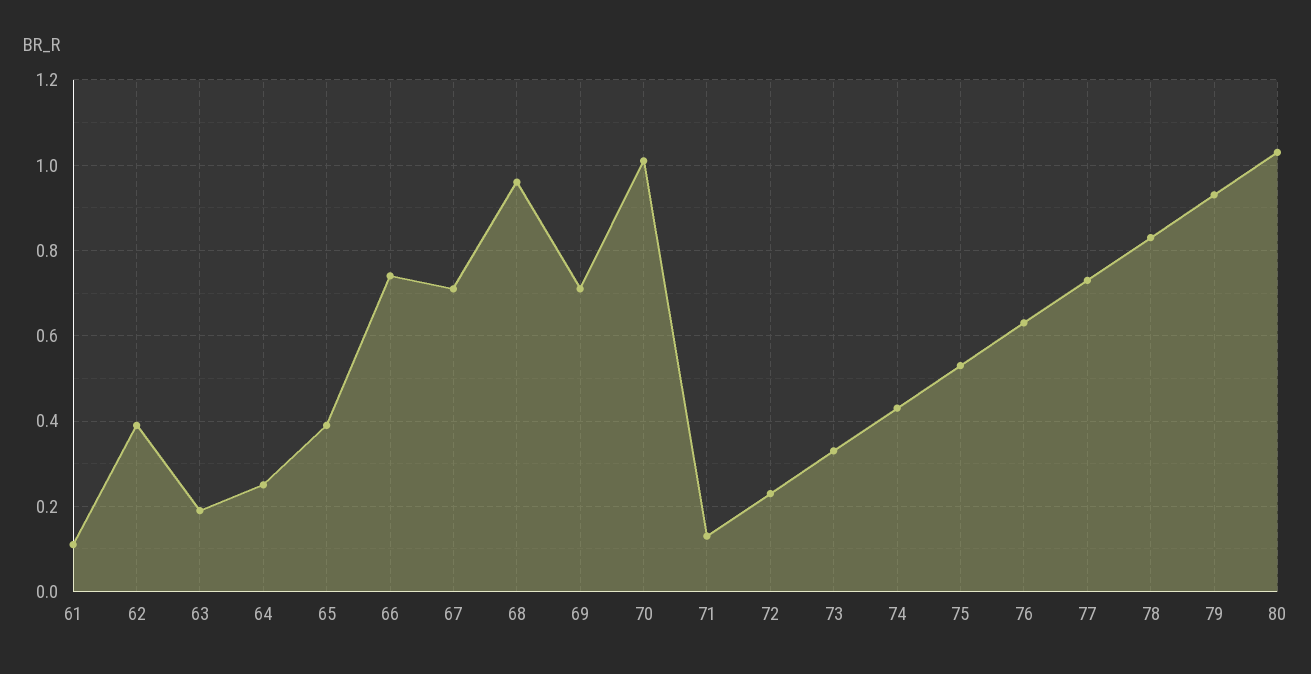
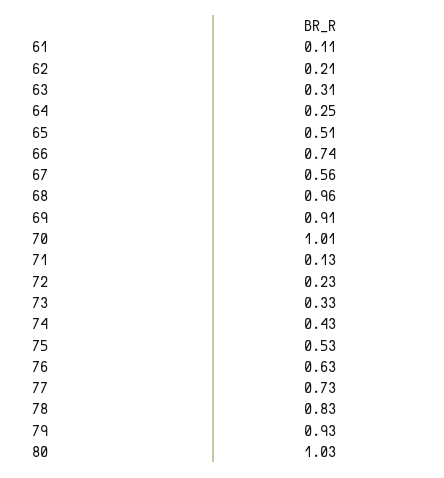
62: 0.4 -> 0.21
63: 0.2 -> 0.31
65: 0.4 -> 0.51
67: 0.7 -> 0.56
69: 0.7 -> 0.91

